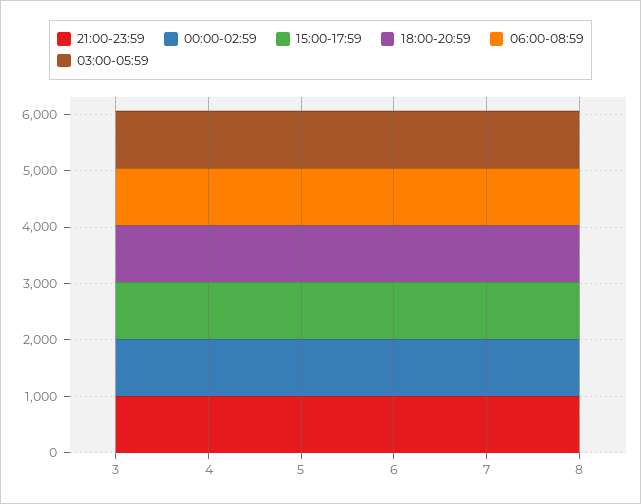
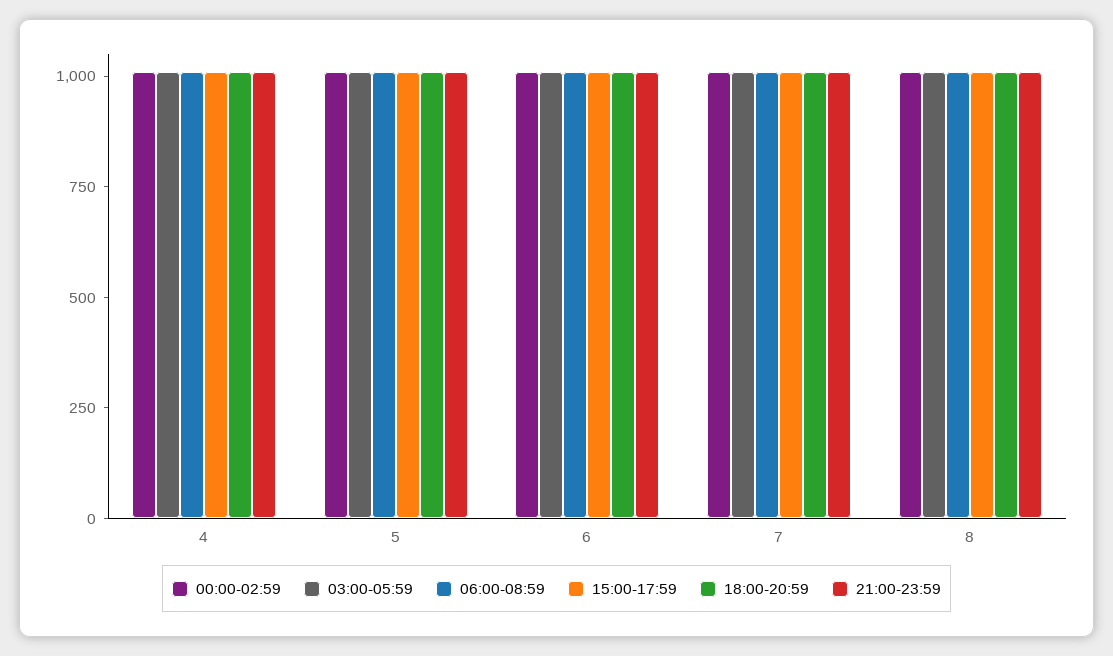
21:00-23:59, 3: 1000 -> none
00:00-02:59, 3: 1000 -> none
15:00-17:59, 3: 1000 -> none
18:00-20:59, 3: 1000 -> none
06:00-08:59, 3: 1000 -> none
03:00-05:59, 3: 1000 -> none

